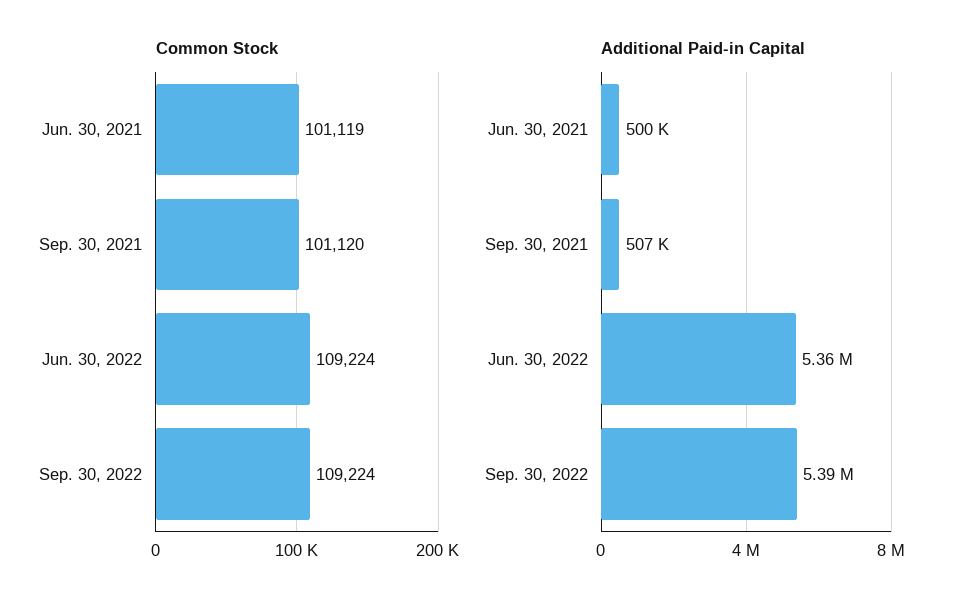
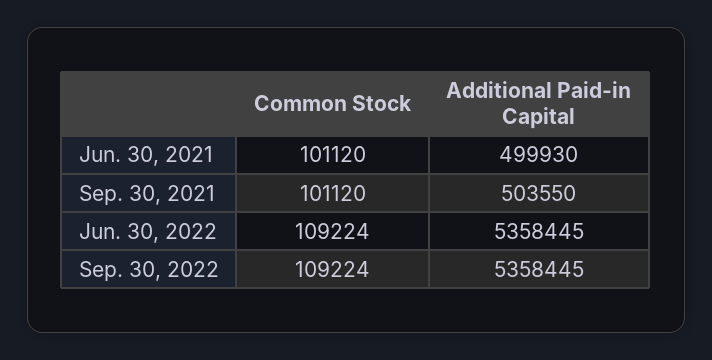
Common Stock, Jun. 30, 2021: 101119 -> 101120
Additional Paid-in Capital, Sep. 30, 2021: 507000 -> 503550
Additional Paid-in Capital, Sep. 30, 2022: 5390000 -> 5358445

